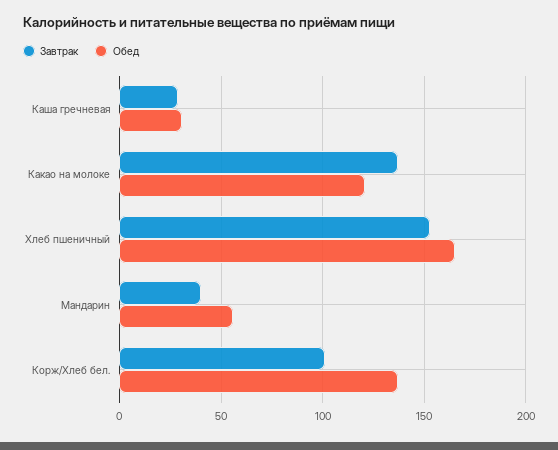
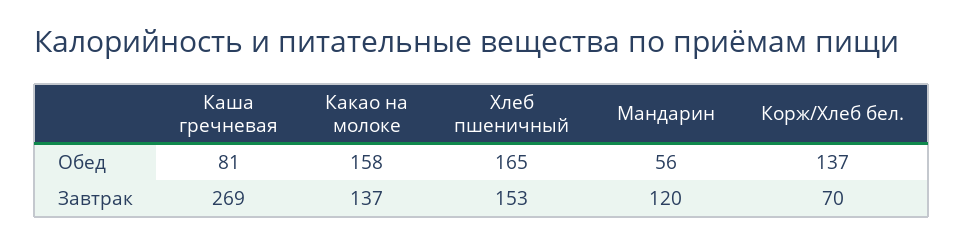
Завтрак, Каша гречневая: 30 -> 269
Обед, Каша гречневая: 30 -> 81
Обед, Какао на молоке: 120 -> 158
Завтрак, Мандарин: 40 -> 120
Завтрак, Корж/Хлеб бел.: 100 -> 70

